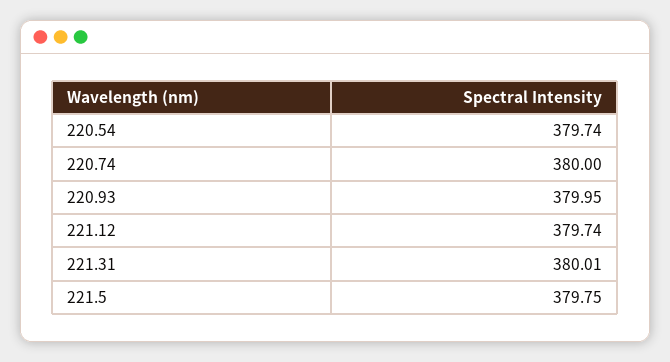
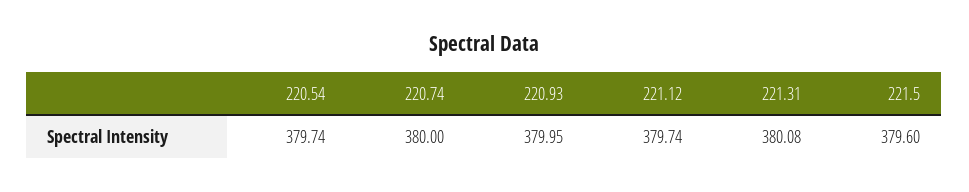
221.31: 380.01 -> 380.08
221.5: 379.75 -> 379.6

